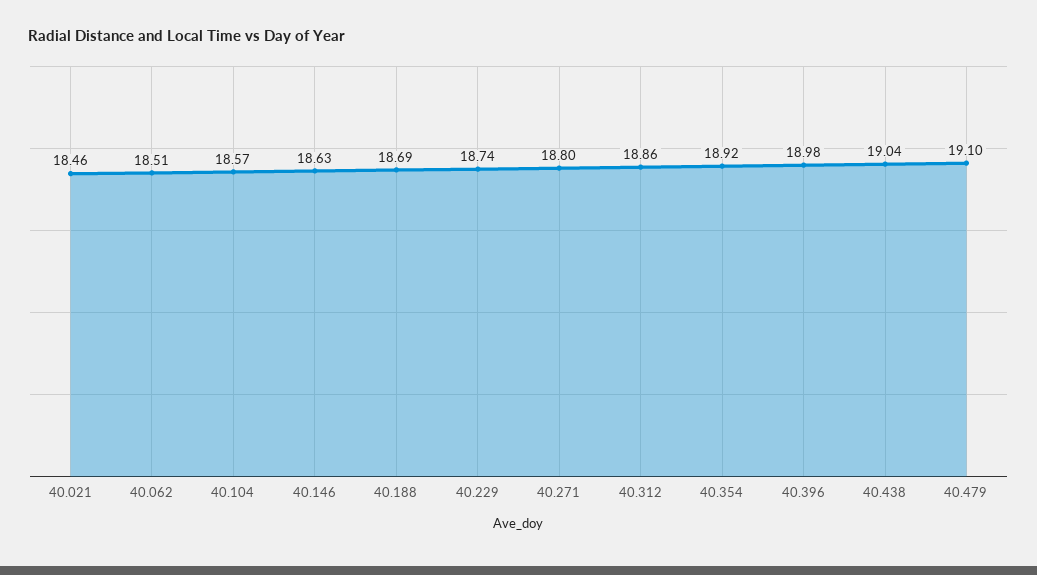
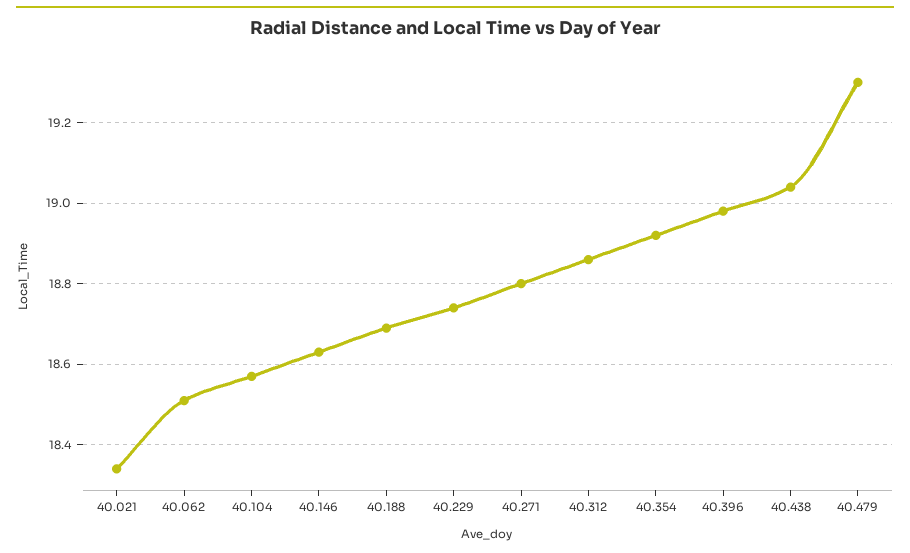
40.021: 18.46 -> 18.35
40.479: 19.1 -> 19.3

